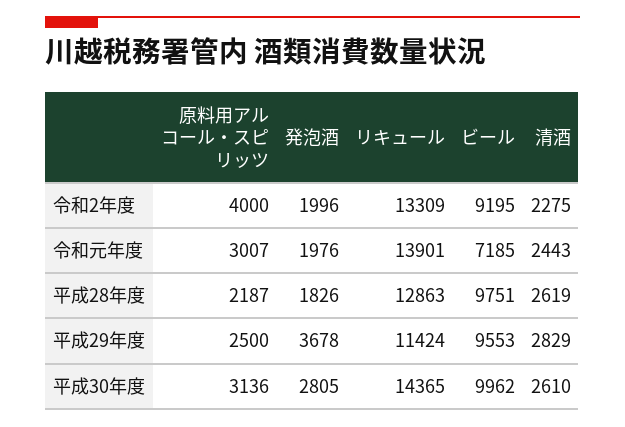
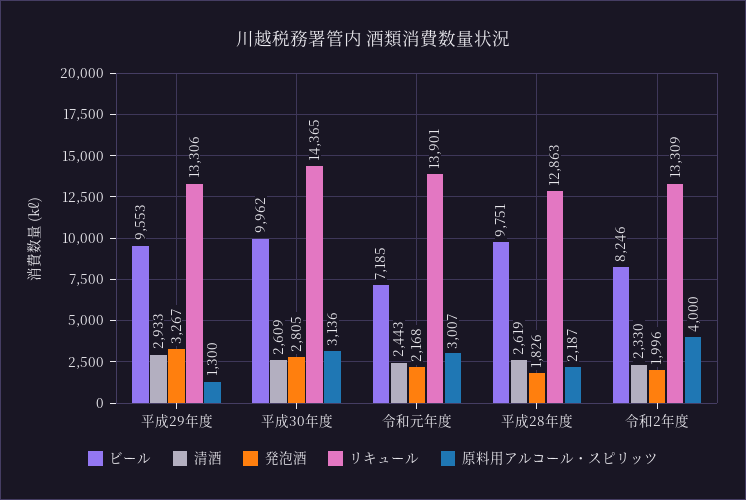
ビール, 令和2年度: 9195 -> 8246
清酒, 令和2年度: 2275 -> 2330
発泡酒, 令和元年度: 1976 -> 2168
原料用アルコール・スピリッツ, 平成29年度: 2500 -> 1300
発泡酒, 平成29年度: 3678 -> 3267
リキュール, 平成29年度: 11424 -> 13306
清酒, 平成29年度: 2829 -> 2933
清酒, 平成30年度: 2610 -> 2609

